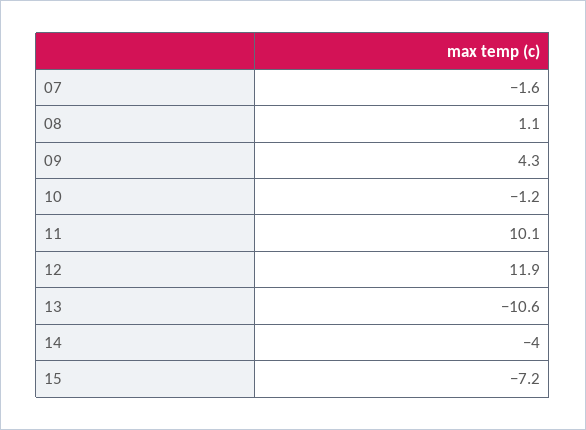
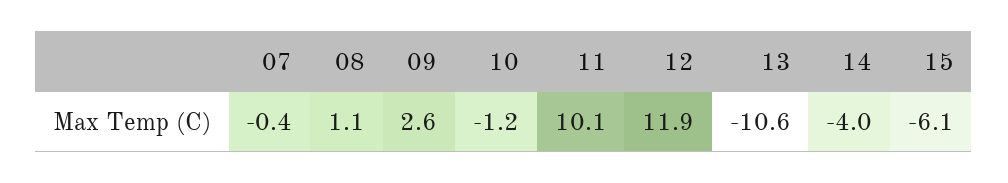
07: -1.6 -> -0.4
09: 4.3 -> 2.6
15: -7.2 -> -6.1

